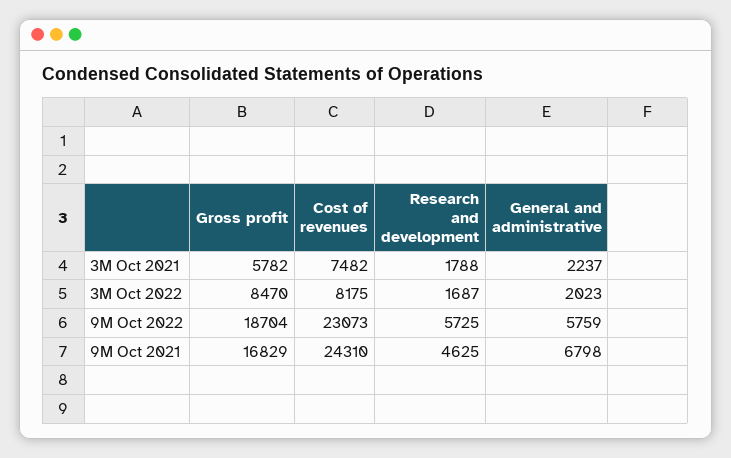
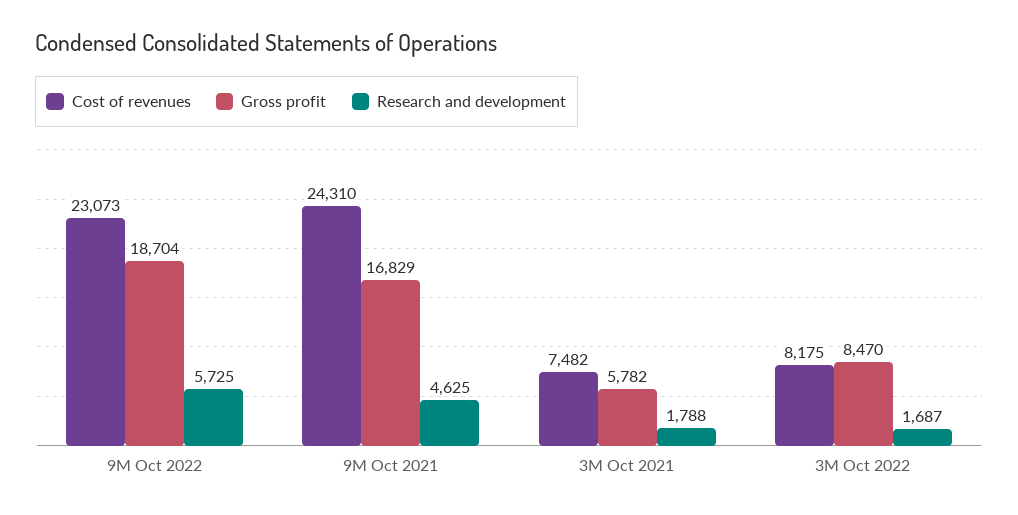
General and administrative, 3M Oct 2021: 2237 -> none
General and administrative, 3M Oct 2022: 2023 -> none
General and administrative, 9M Oct 2022: 5759 -> none
General and administrative, 9M Oct 2021: 6798 -> none

